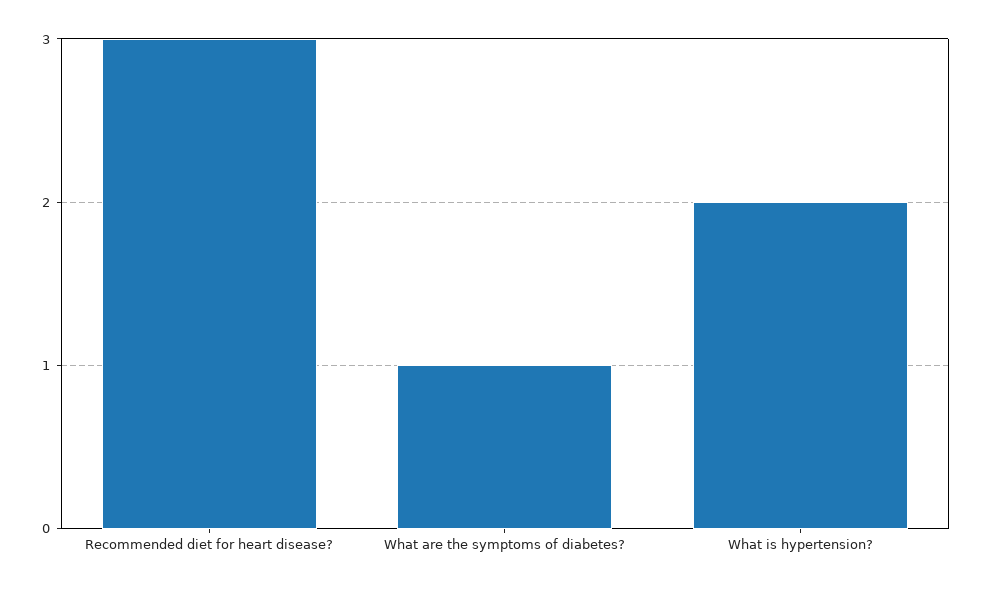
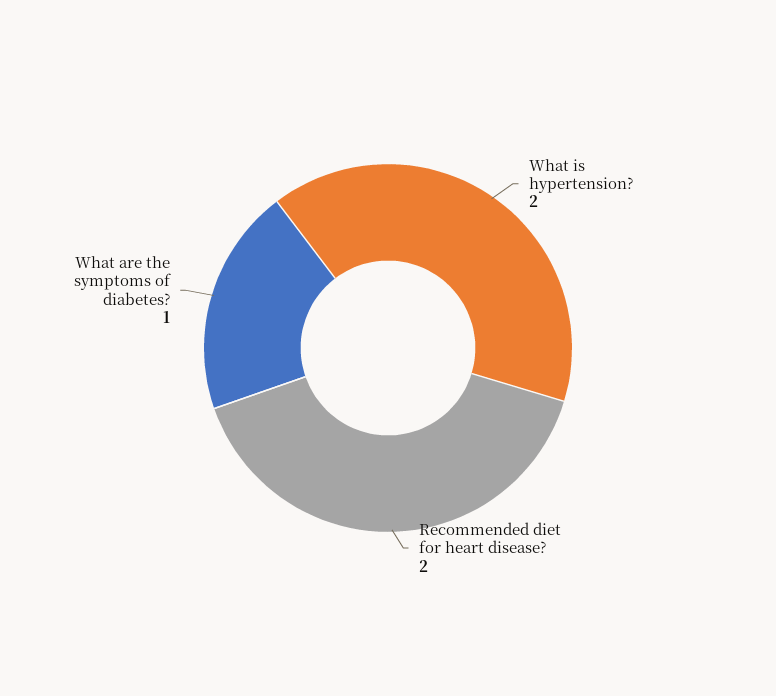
Recommended diet for heart disease?: 3 -> 2

